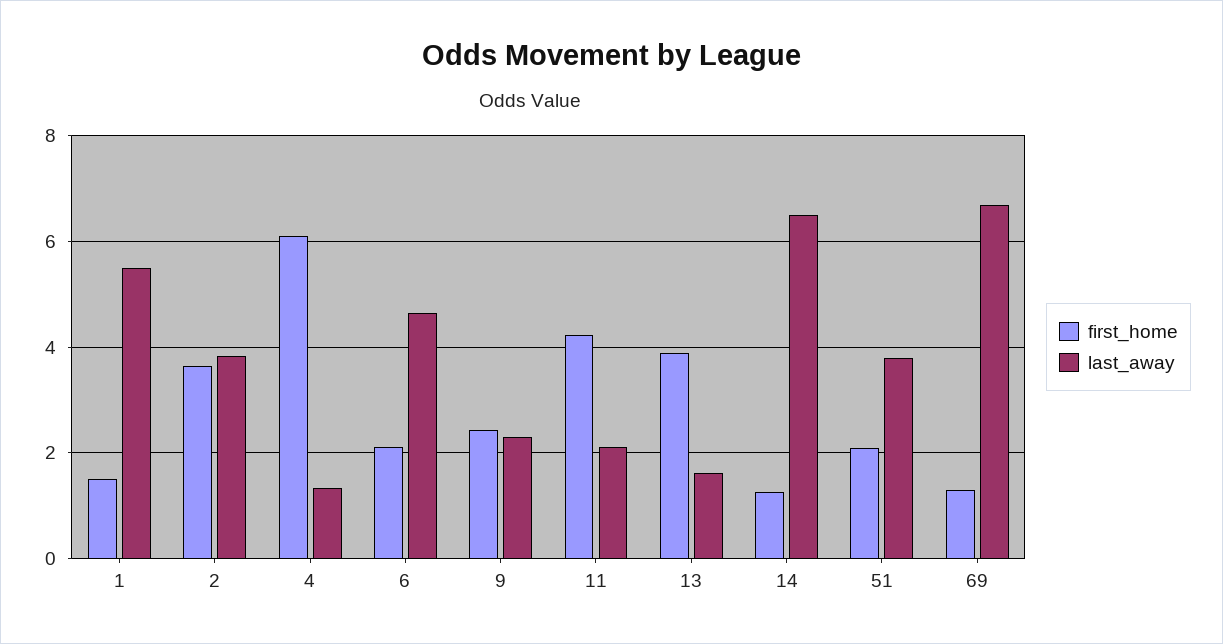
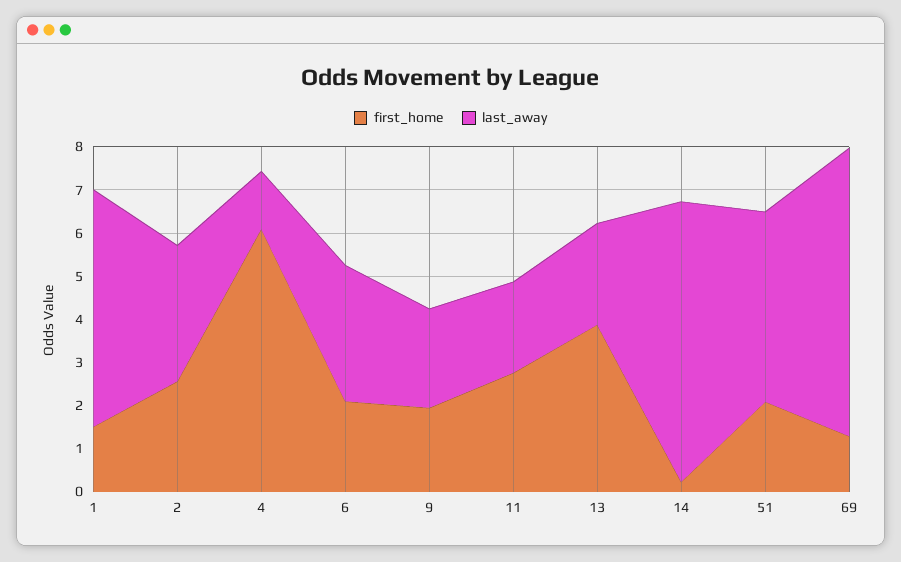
first_home, 2: 3.6 -> 2.6
last_away, 2: 3.8 -> 3.2
last_away, 6: 4.6 -> 3.2
first_home, 9: 2.4 -> 2
first_home, 11: 4.2 -> 2.8
last_away, 13: 1.6 -> 2.4
first_home, 14: 1.2 -> 0.2
last_away, 51: 3.8 -> 4.4

